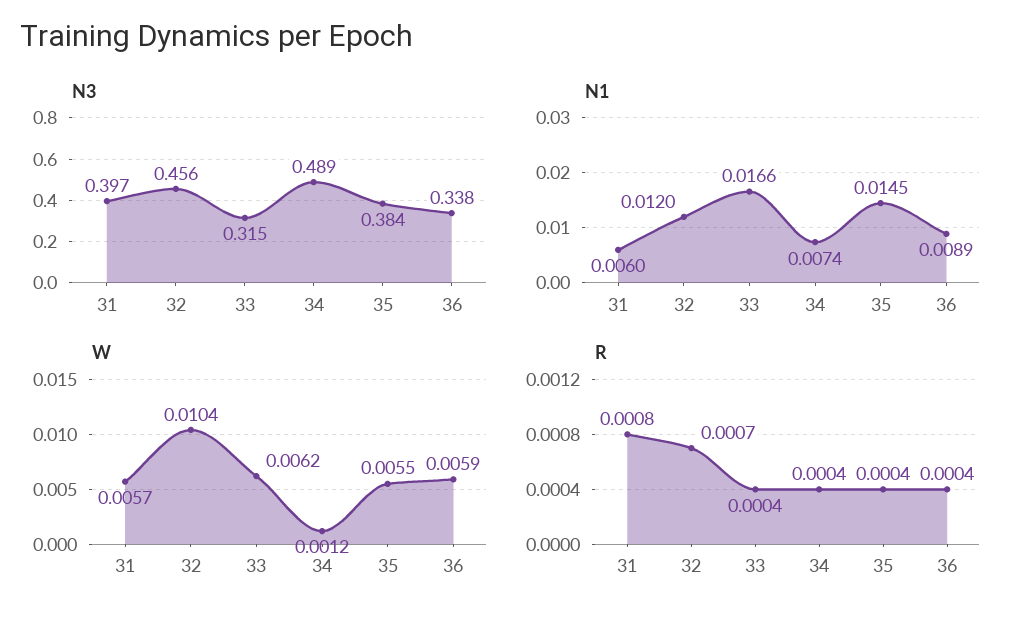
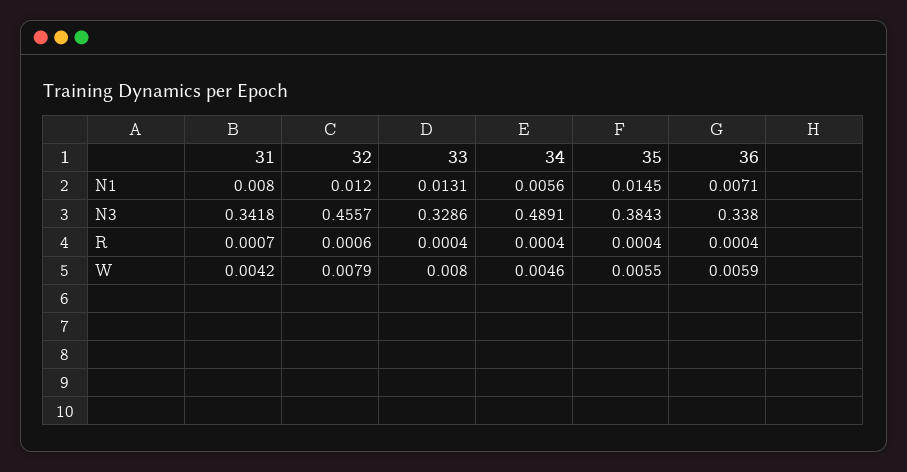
N3, 31: 0.397 -> 0.3418
N3, 33: 0.315 -> 0.3286
N1, 31: 0.006 -> 0.008
N1, 33: 0.0166 -> 0.0131
N1, 34: 0.0074 -> 0.0056
N1, 36: 0.0089 -> 0.0071
W, 31: 0.0057 -> 0.0042
W, 32: 0.0104 -> 0.0079
W, 33: 0.0062 -> 0.008
W, 34: 0.0012 -> 0.0046
R, 31: 0.0008 -> 0.0007
R, 32: 0.0007 -> 0.0006

